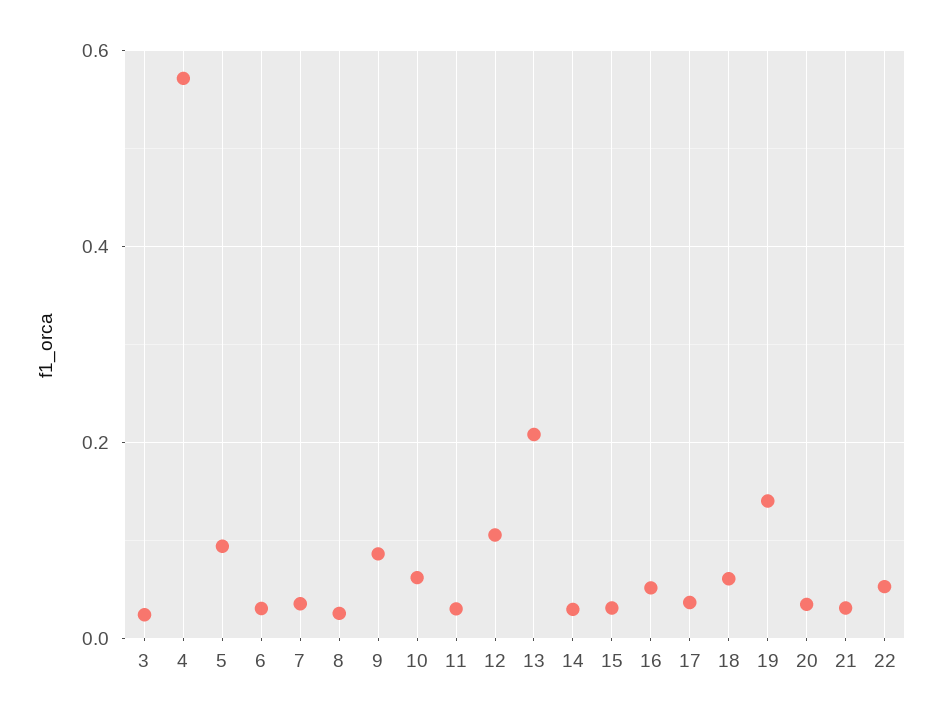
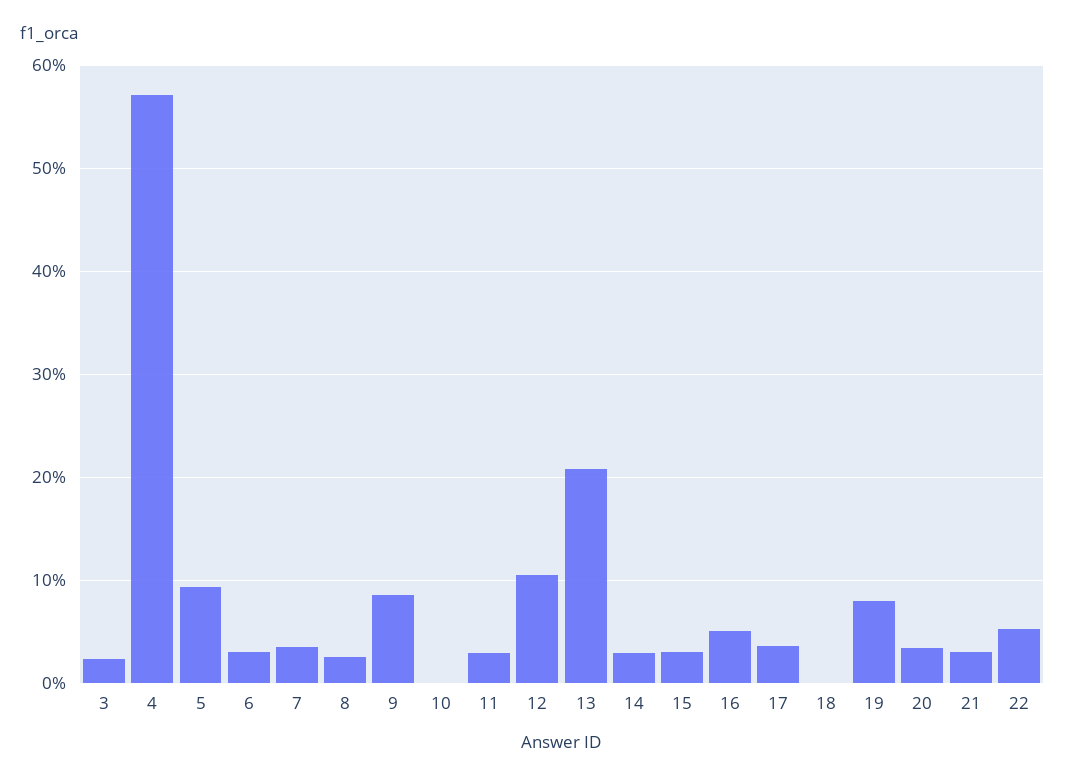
10: 0.06 -> 0
18: 0.06 -> 0
19: 0.14 -> 0.08

